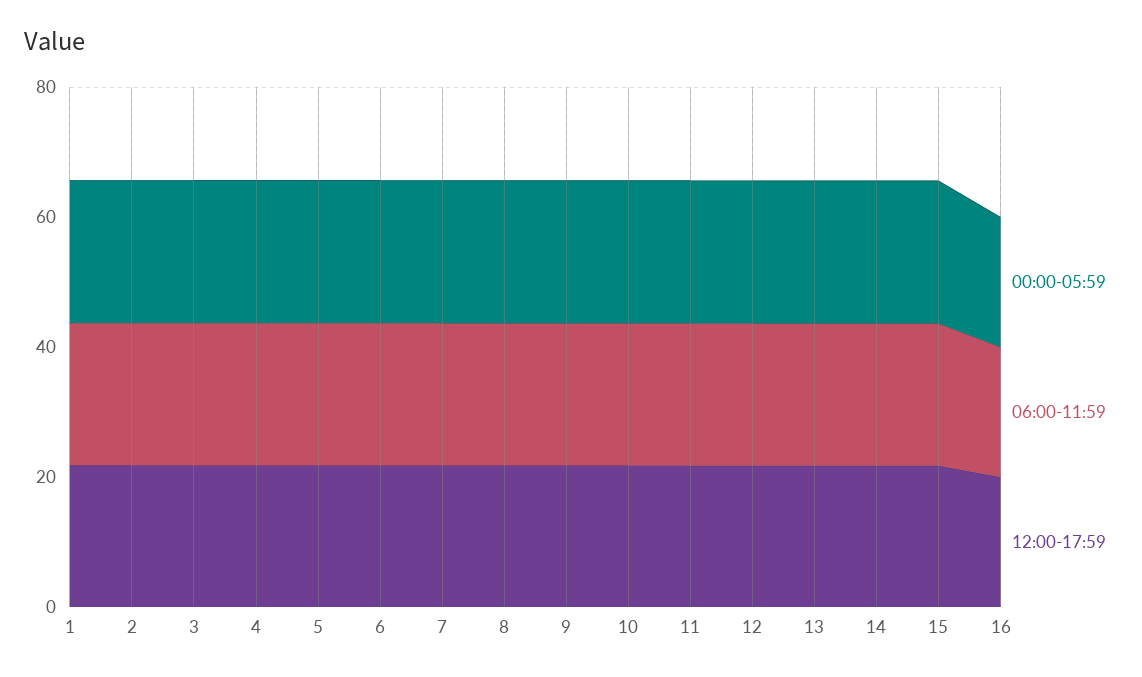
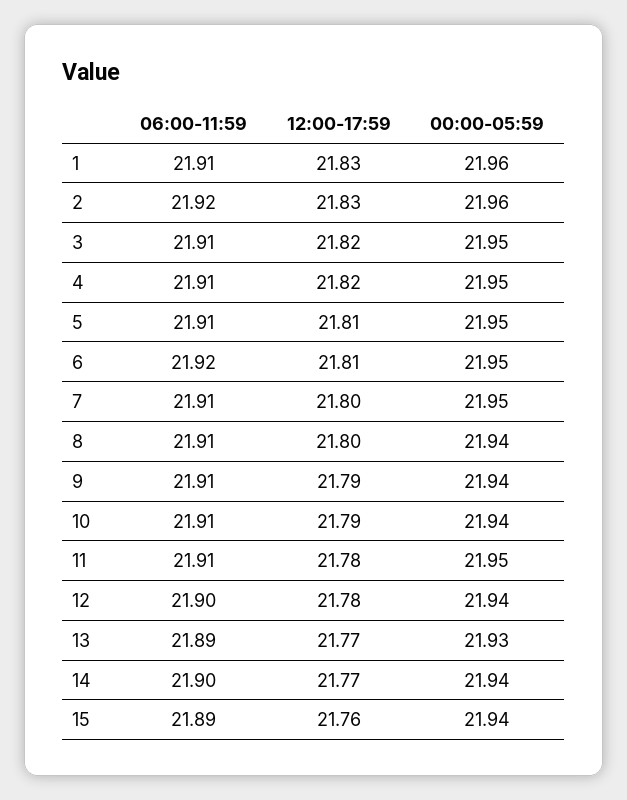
00:00-05:59, 16: 20 -> none
06:00-11:59, 16: 20 -> none
12:00-17:59, 16: 20 -> none

